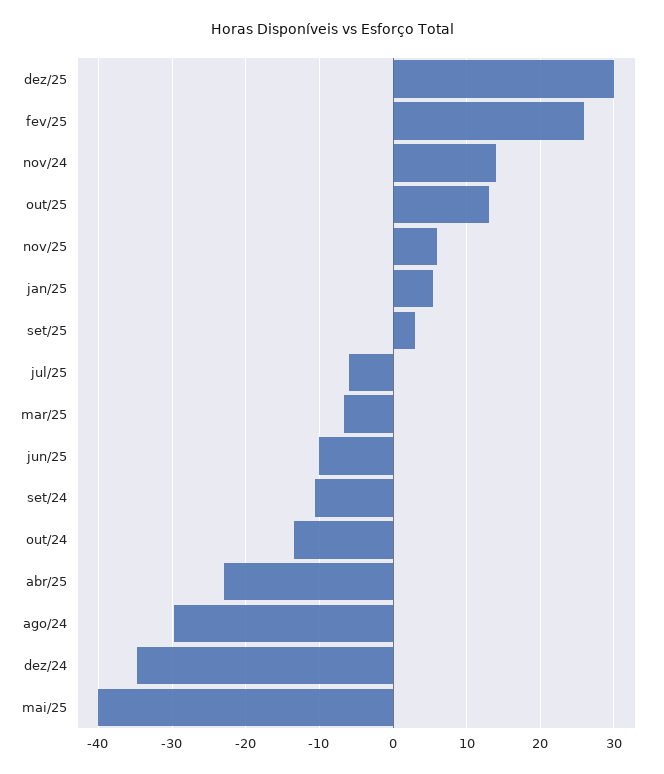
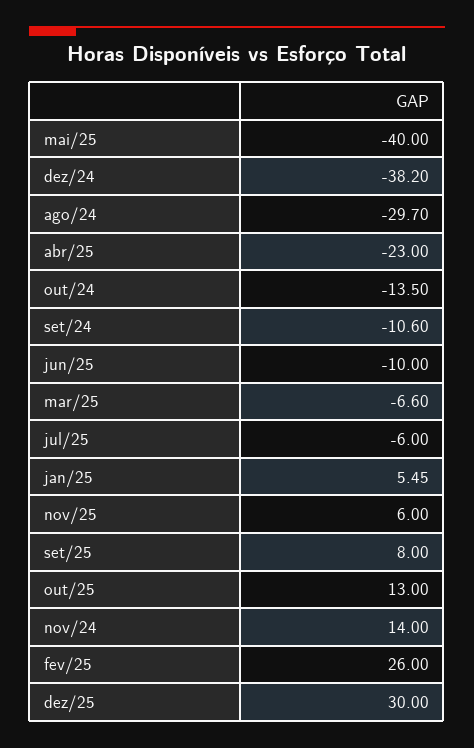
set/25: 3 -> 8
dez/24: -35 -> -38.2

